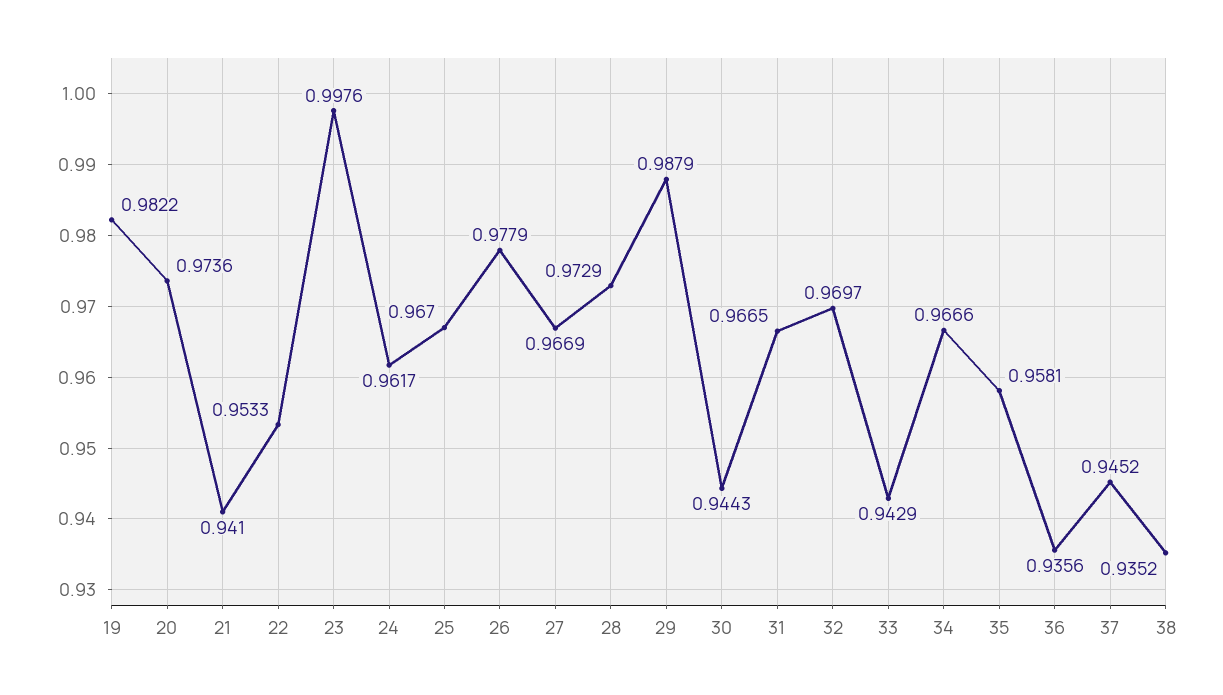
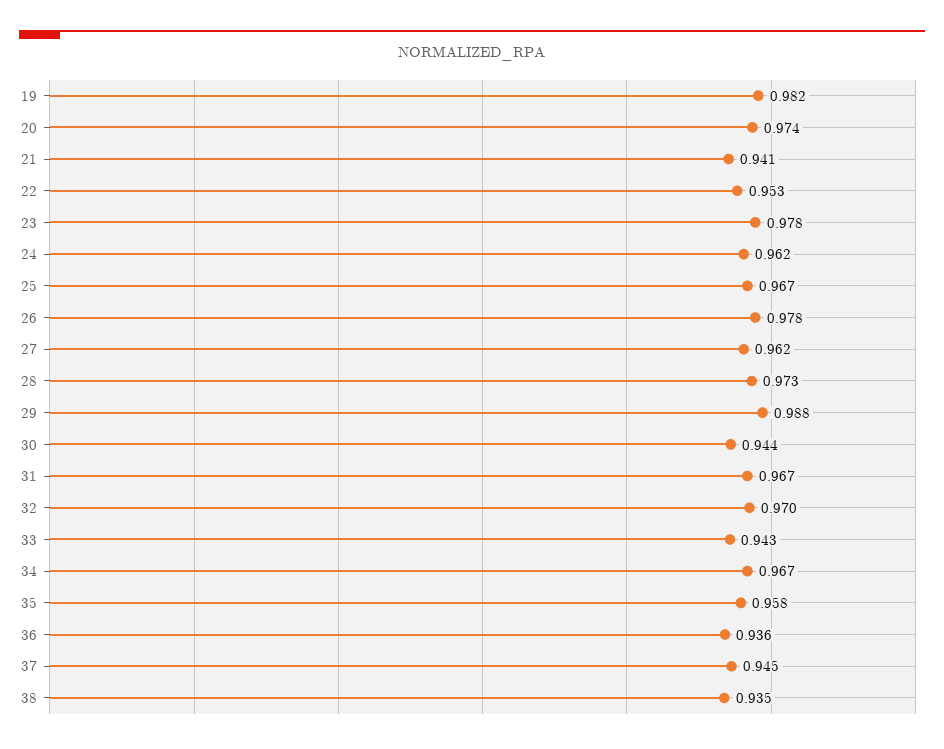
23: 0.9976 -> 0.978
27: 0.9669 -> 0.962

